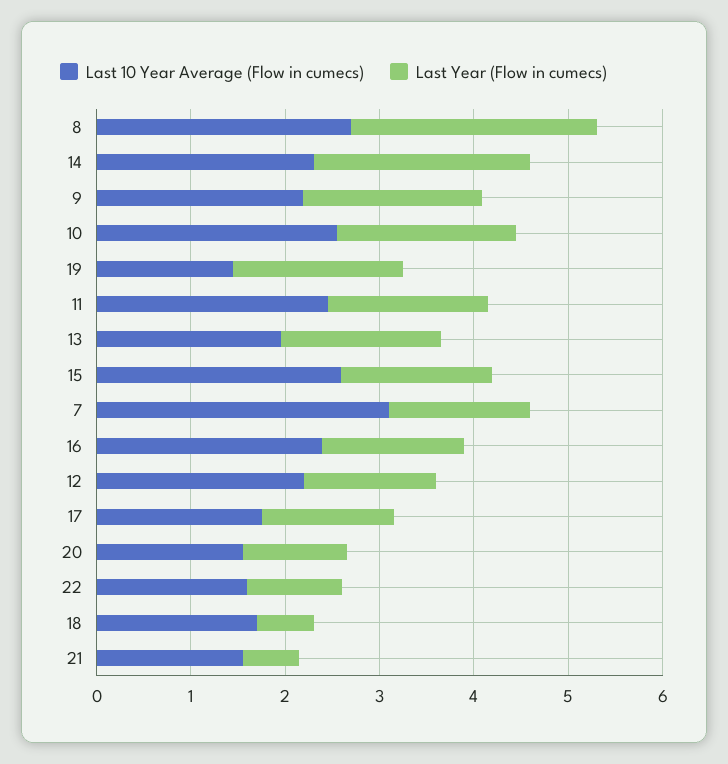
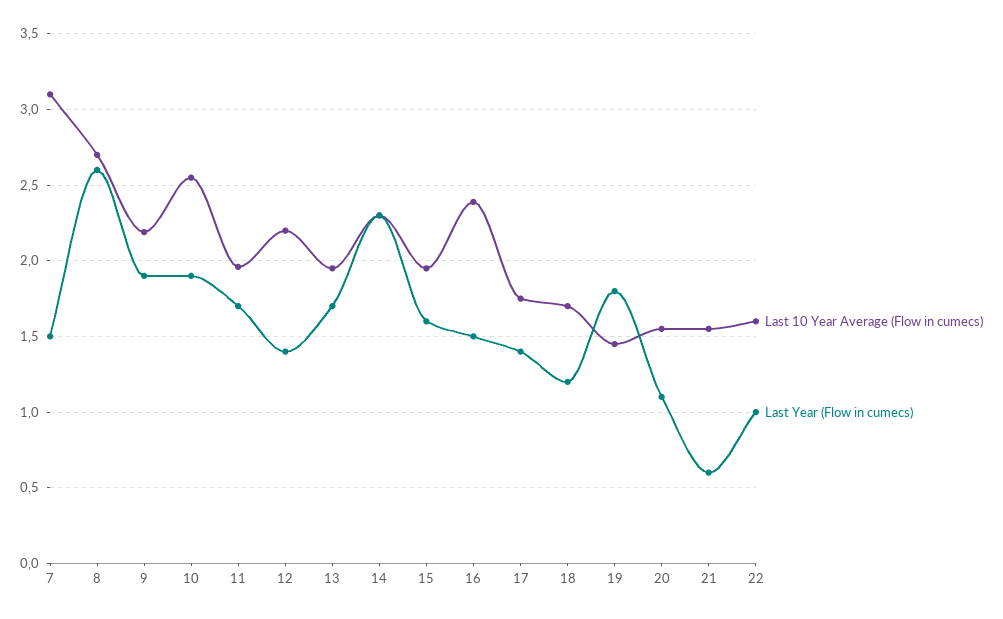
Last 10 Year Average (Flow in cumecs), 11: 2.4 -> 1.95
Last 10 Year Average (Flow in cumecs), 15: 2.6 -> 1.95
Last Year (Flow in cumecs), 18: 0.6 -> 1.2

